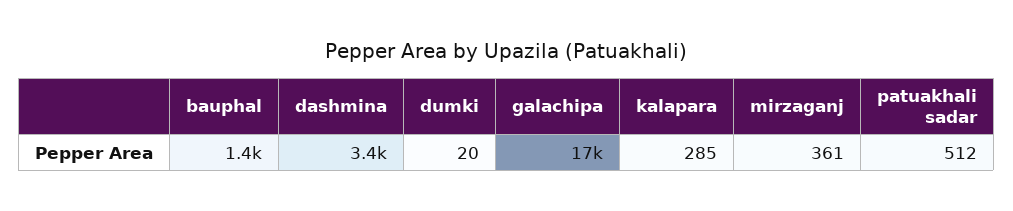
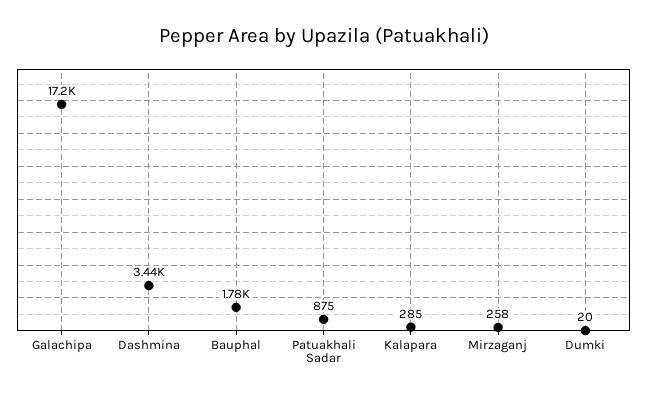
bauphal: 1400 -> 1780
mirzaganj: 361 -> 258
patuakhali sadar: 512 -> 875

